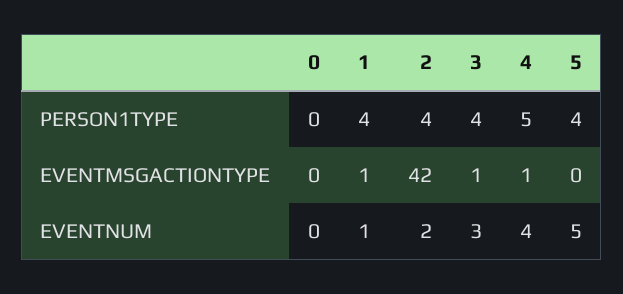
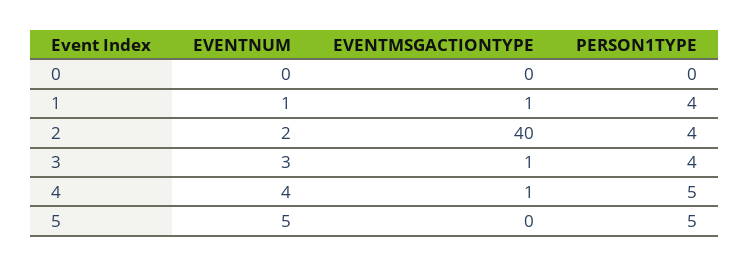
5, PERSON1TYPE: 4 -> 5
2, EVENTMSGACTIONTYPE: 42 -> 40

